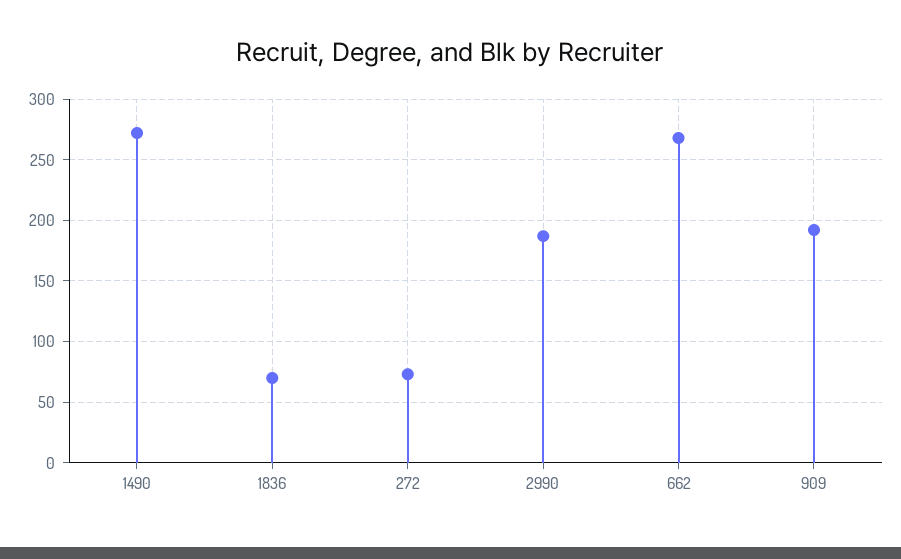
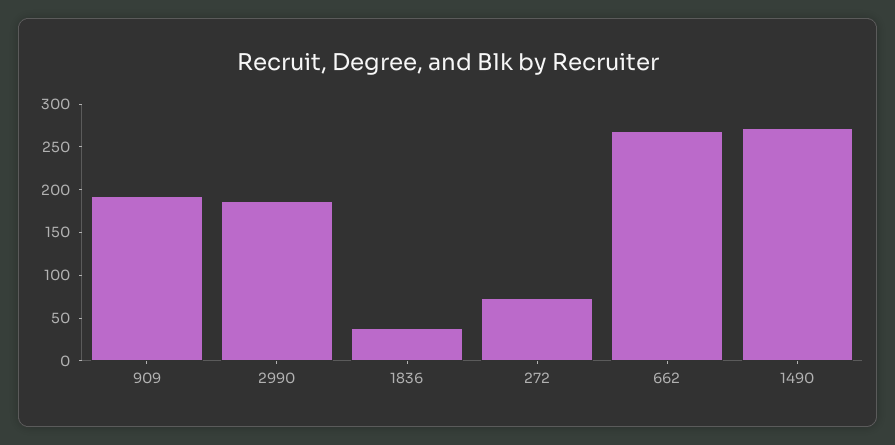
1836: 70 -> 40

